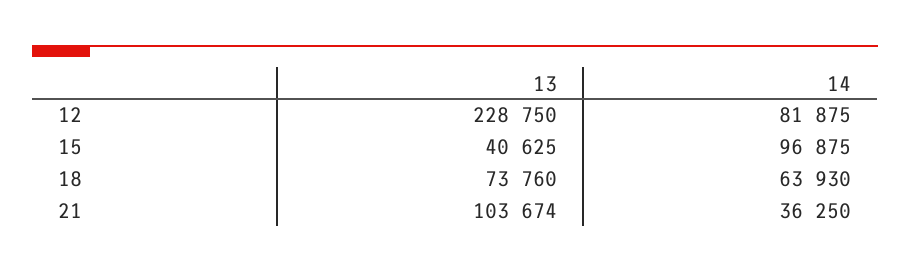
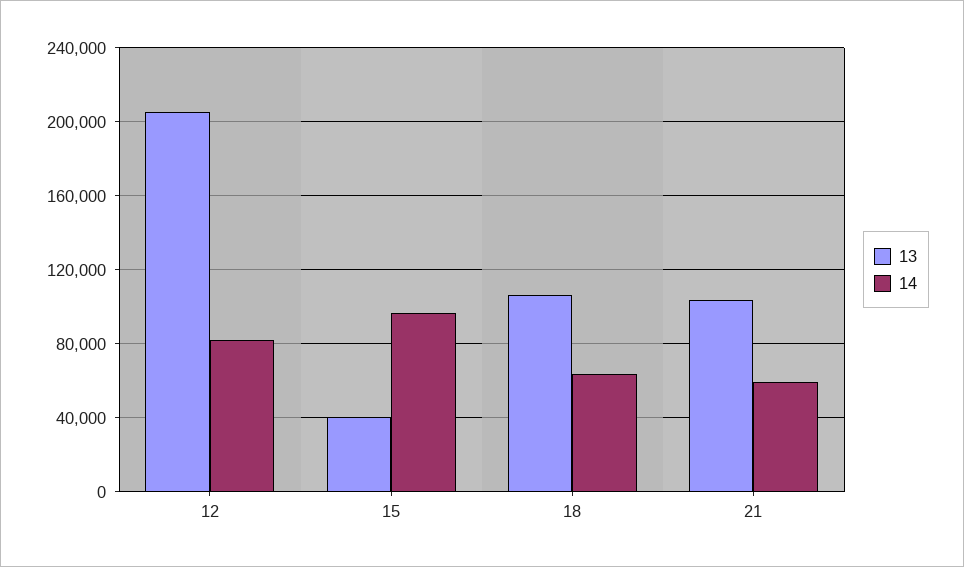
13, 12: 228750 -> 205000
13, 18: 73760 -> 105000
14, 21: 36250 -> 60000

